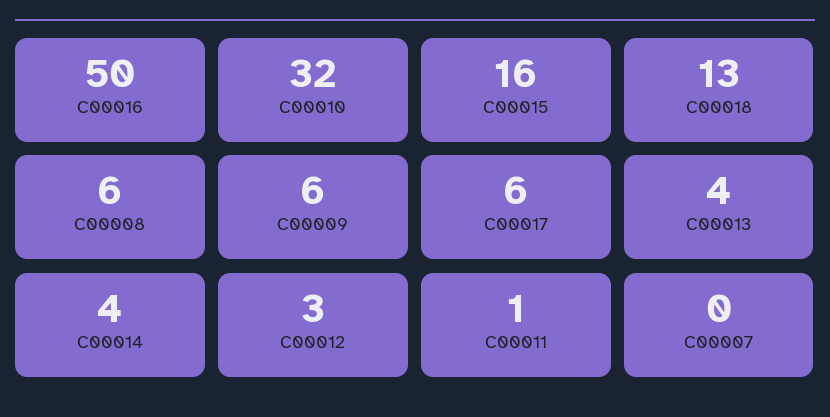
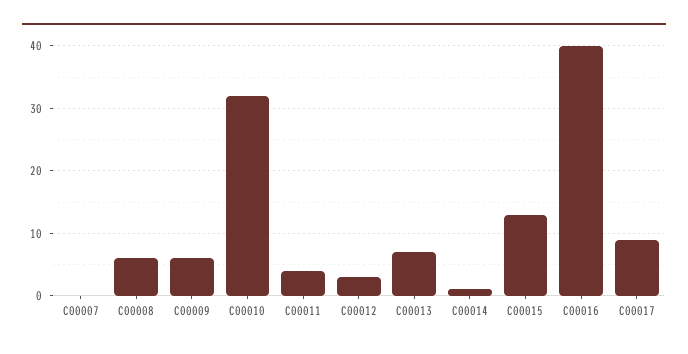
C00016: 50 -> 40
C00015: 16 -> 13
C00018: 13 -> none
C00017: 6 -> 9
C00013: 4 -> 7
C00014: 4 -> 1
C00011: 1 -> 4

